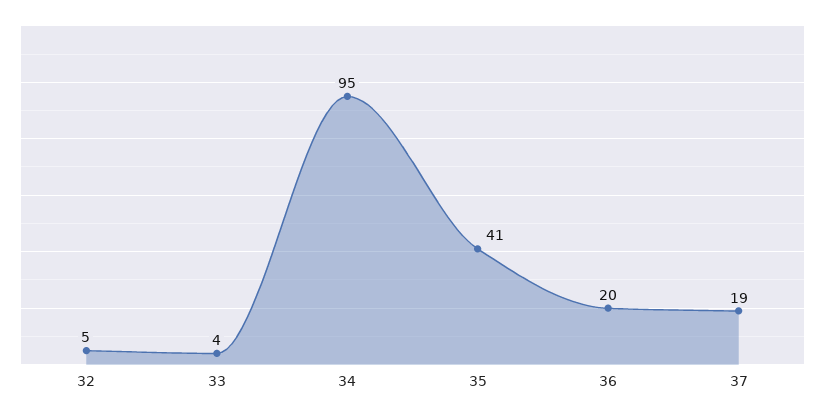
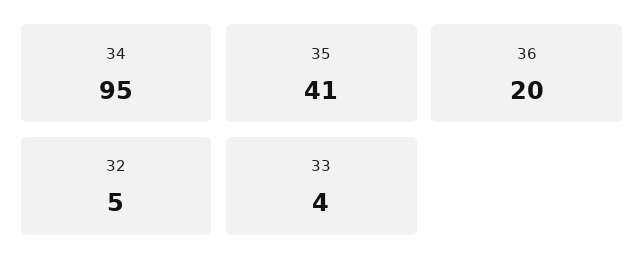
37: 19 -> none

